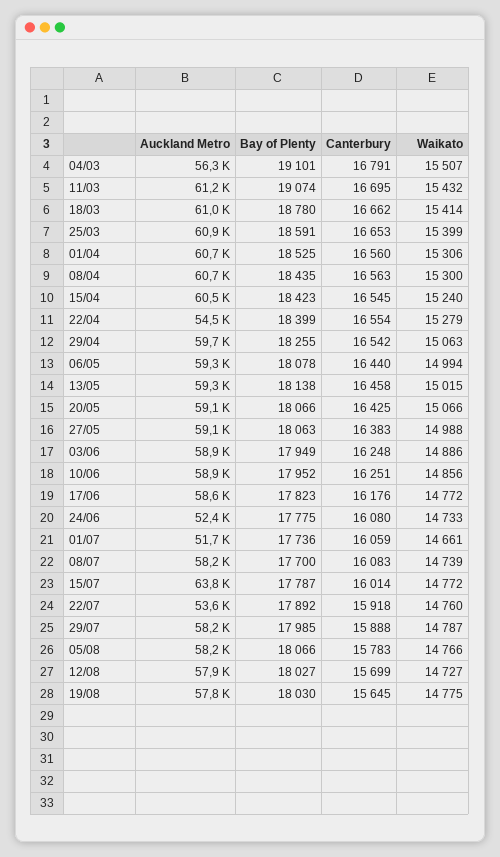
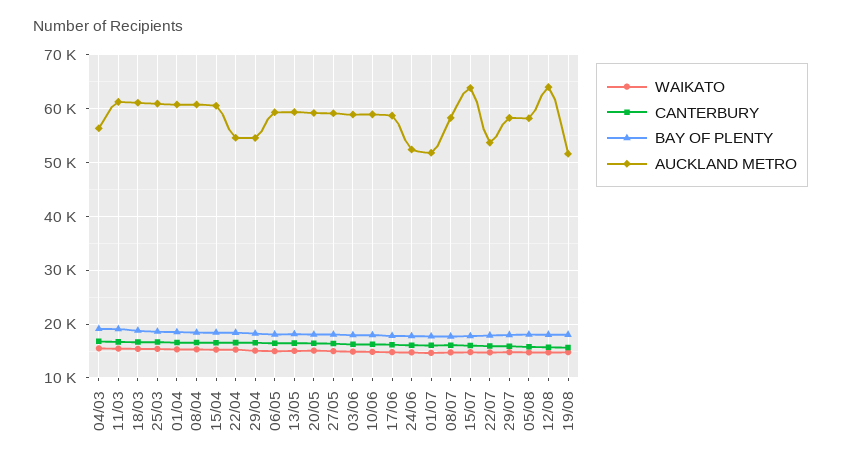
Auckland Metro, 29/04: 59700 -> 54000
Auckland Metro, 12/08: 57900 -> 64000
Auckland Metro, 19/08: 57800 -> 52000

